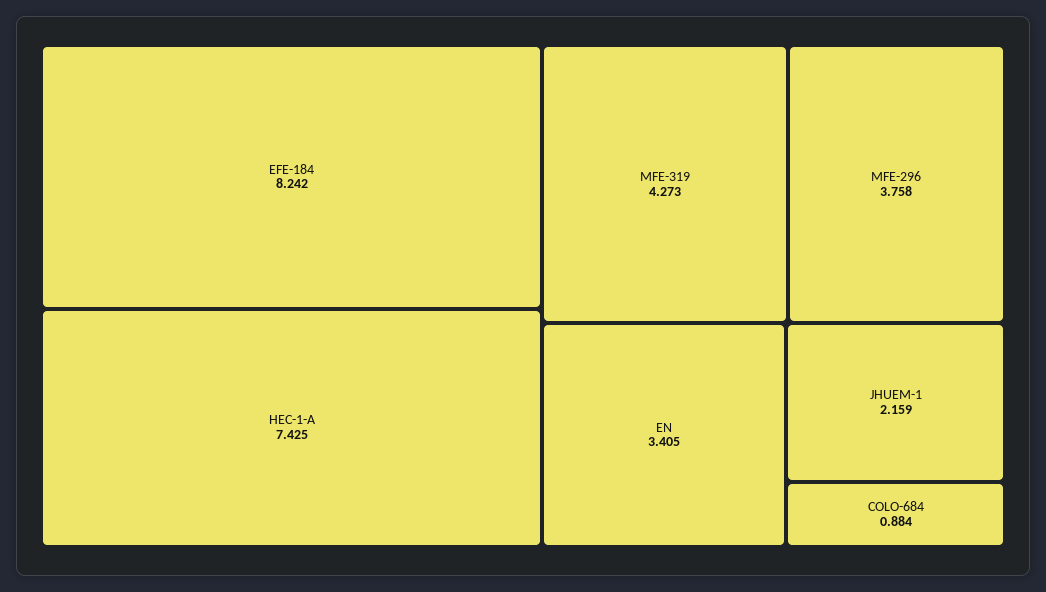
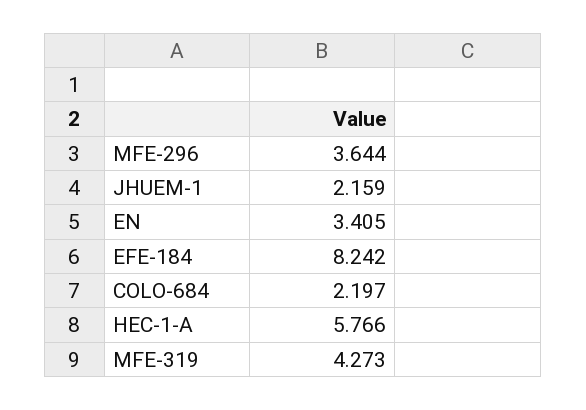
HEC-1-A: 7.425 -> 5.766
MFE-296: 3.758 -> 3.644
COLO-684: 0.884 -> 2.197

